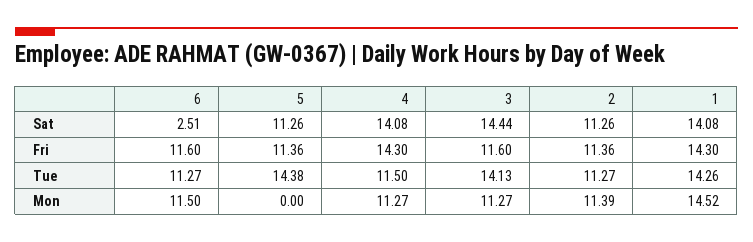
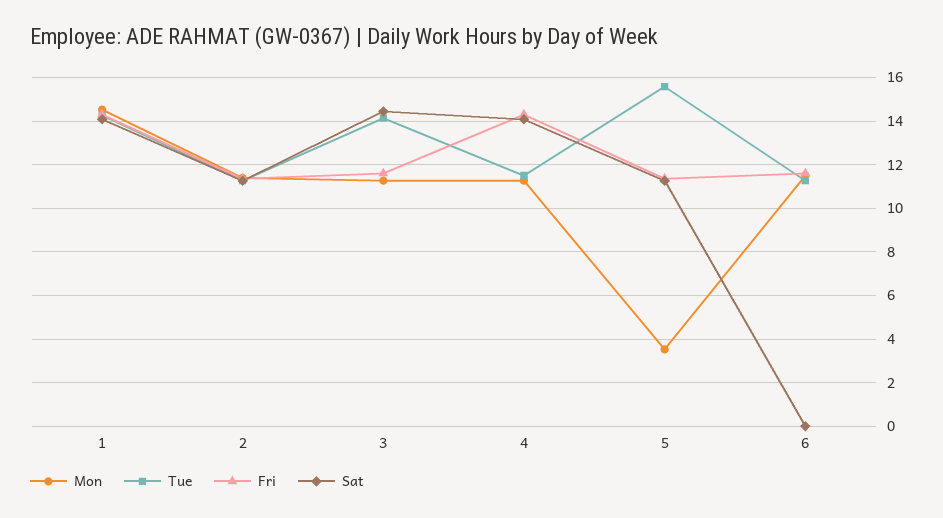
Sat, 6: 2.51 -> 0
Tue, 5: 14.38 -> 15.5
Mon, 5: 0 -> 3.5

